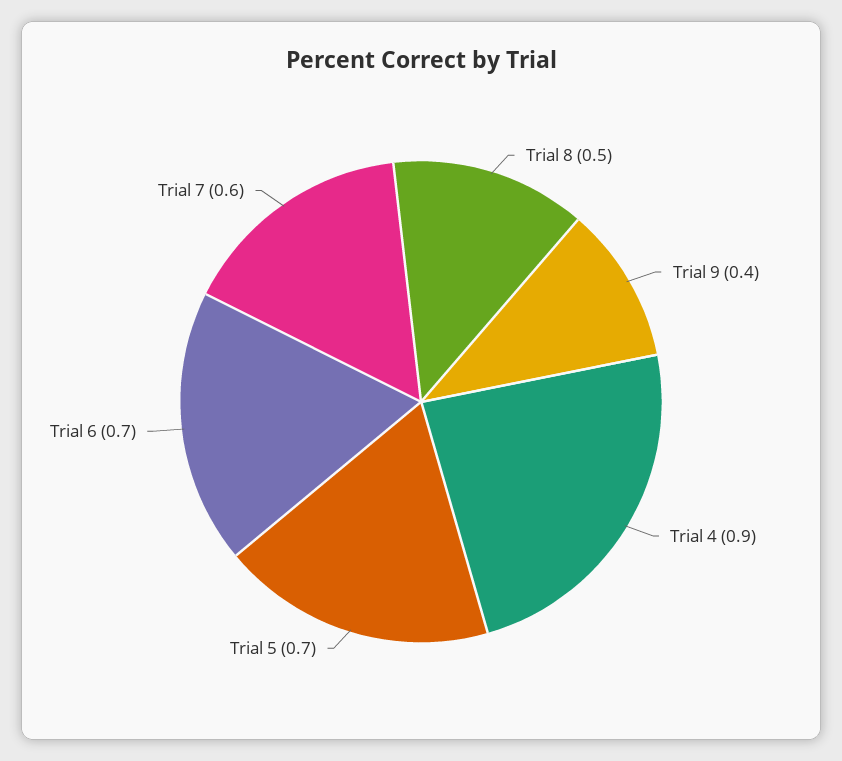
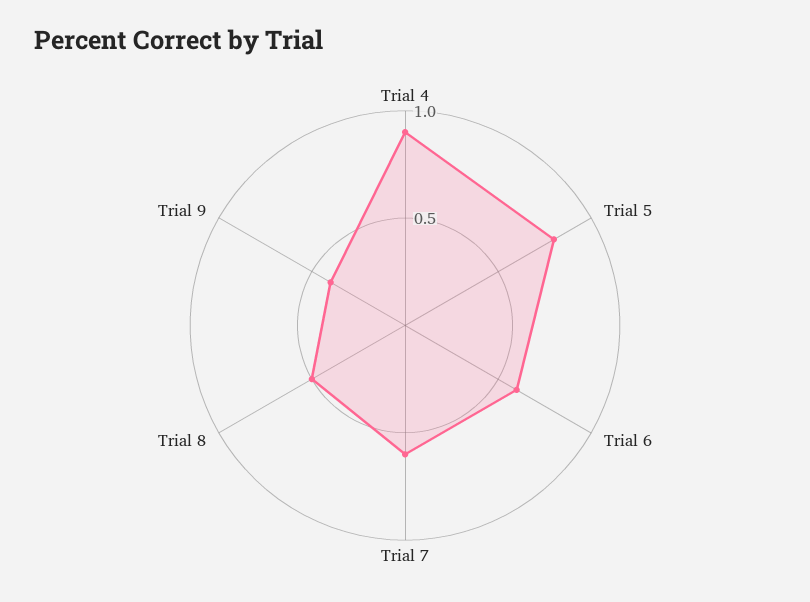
Trial 5: 0.7 -> 0.8
Trial 6: 0.7 -> 0.6

